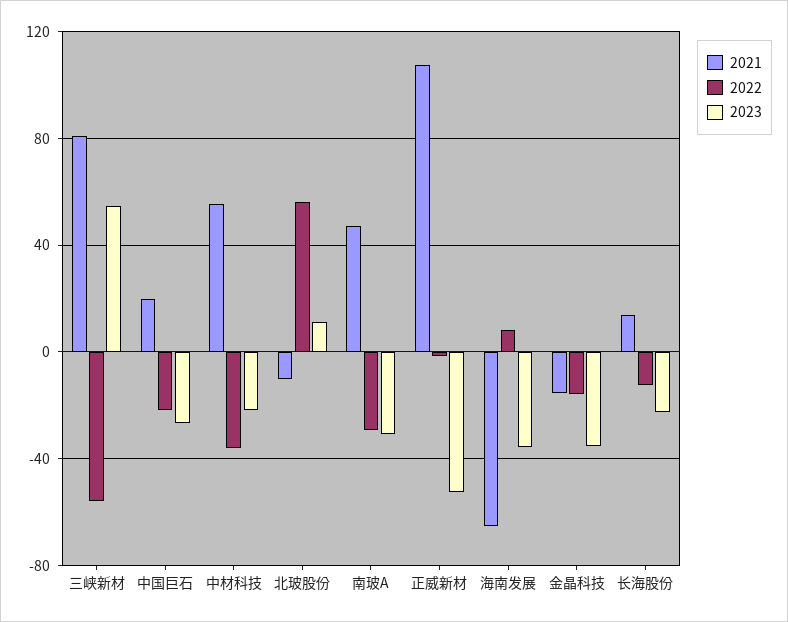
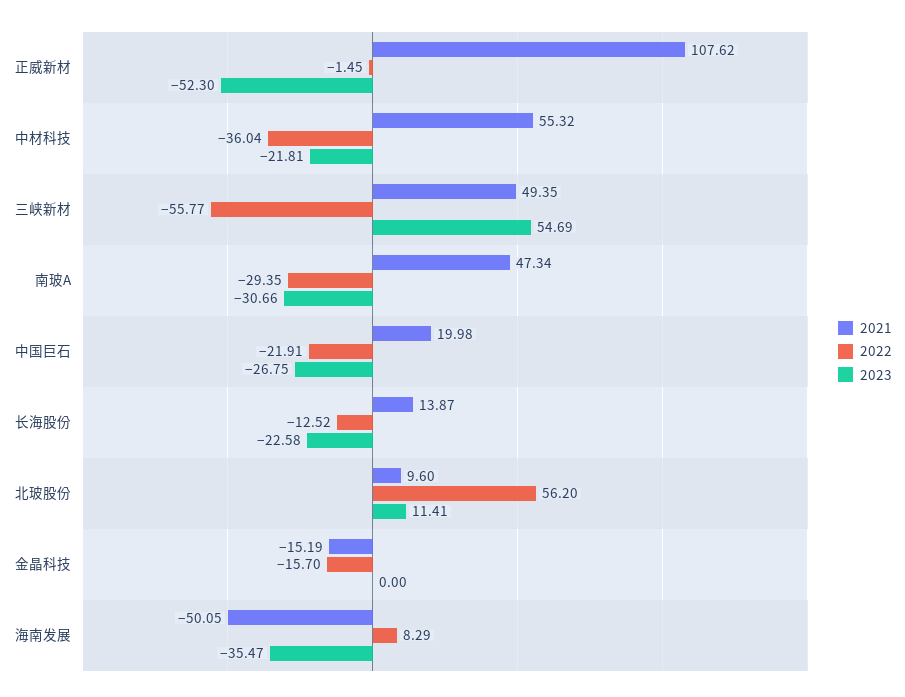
2021, 三峡新材: 80 -> 49.35
2021, 北玻股份: -10 -> 9.6
2021, 海南发展: -65 -> -50.05
2023, 金晶科技: -35 -> 0

